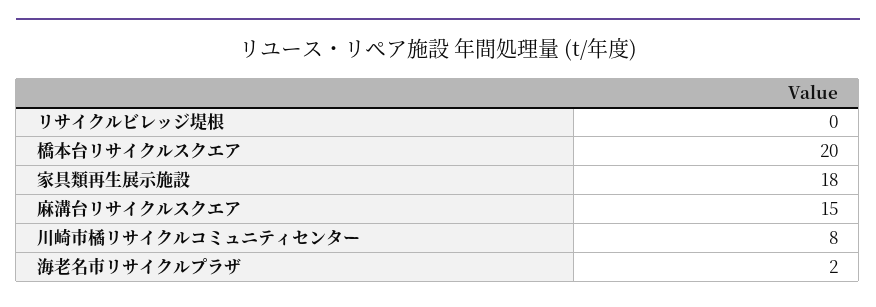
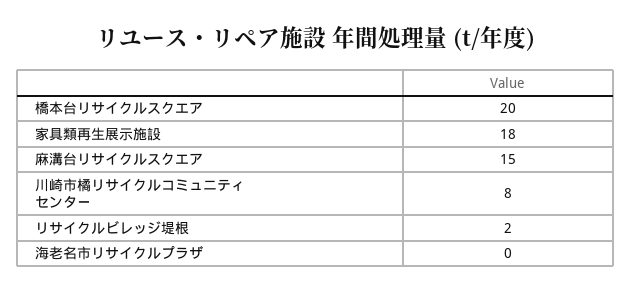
リサイクルビレッジ堤根: 0 -> 2
海老名市リサイクルプラザ: 2 -> 0

